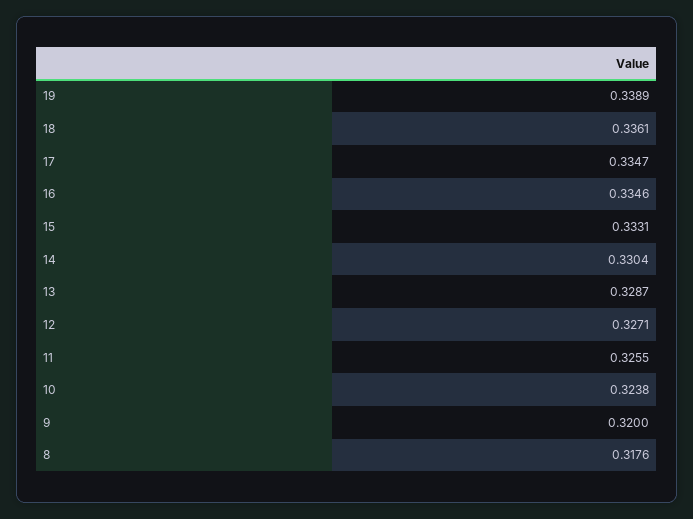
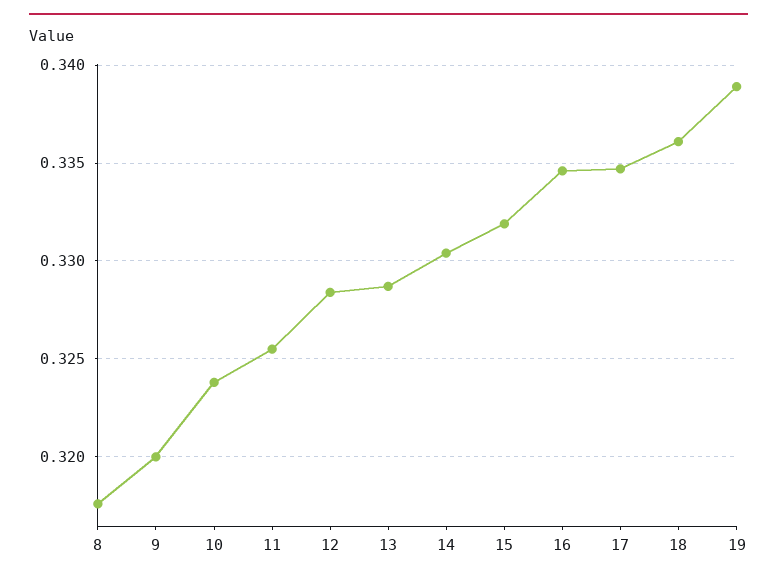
15: 0.3331 -> 0.332
12: 0.3271 -> 0.3285

